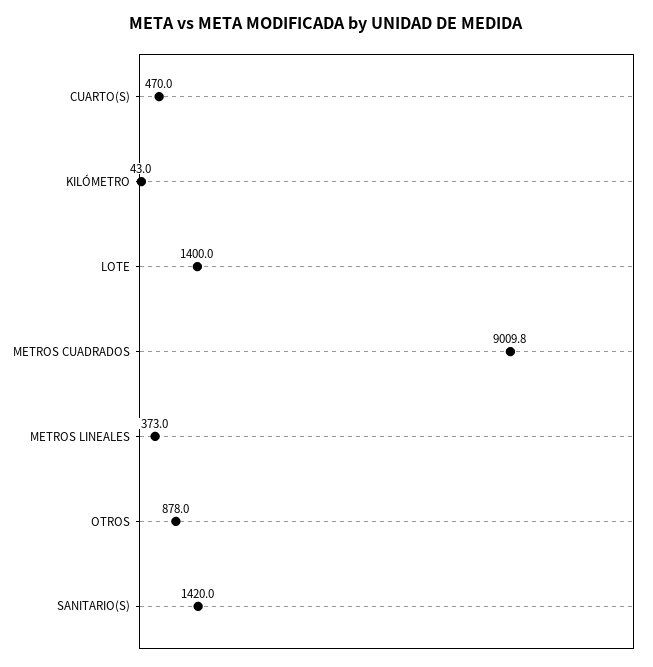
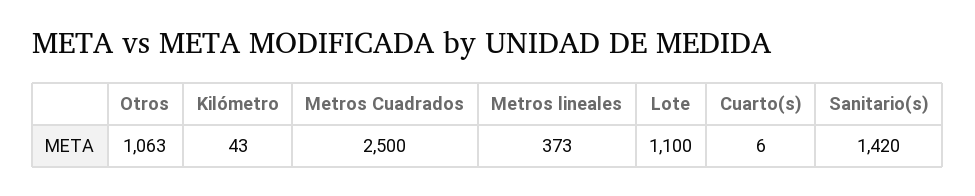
CUARTO(S): 470 -> 6
LOTE: 1400 -> 1100
METROS CUADRADOS: 9009.8 -> 2500
OTROS: 878 -> 1063

